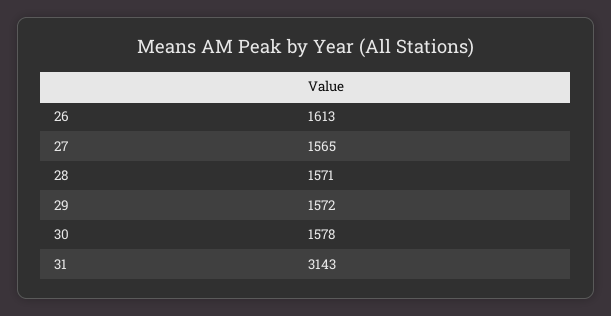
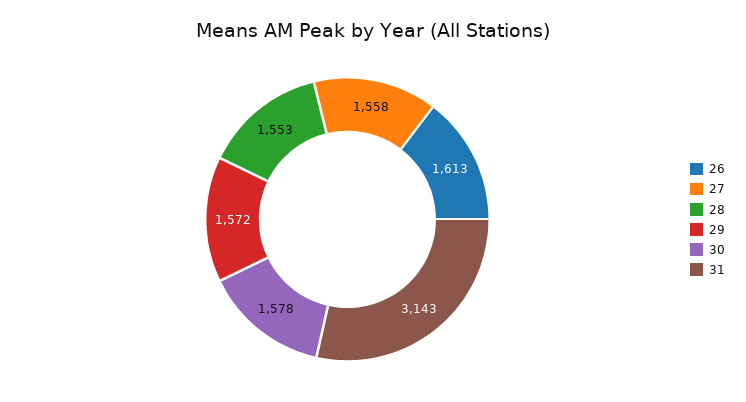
27: 1565 -> 1558
28: 1571 -> 1553

